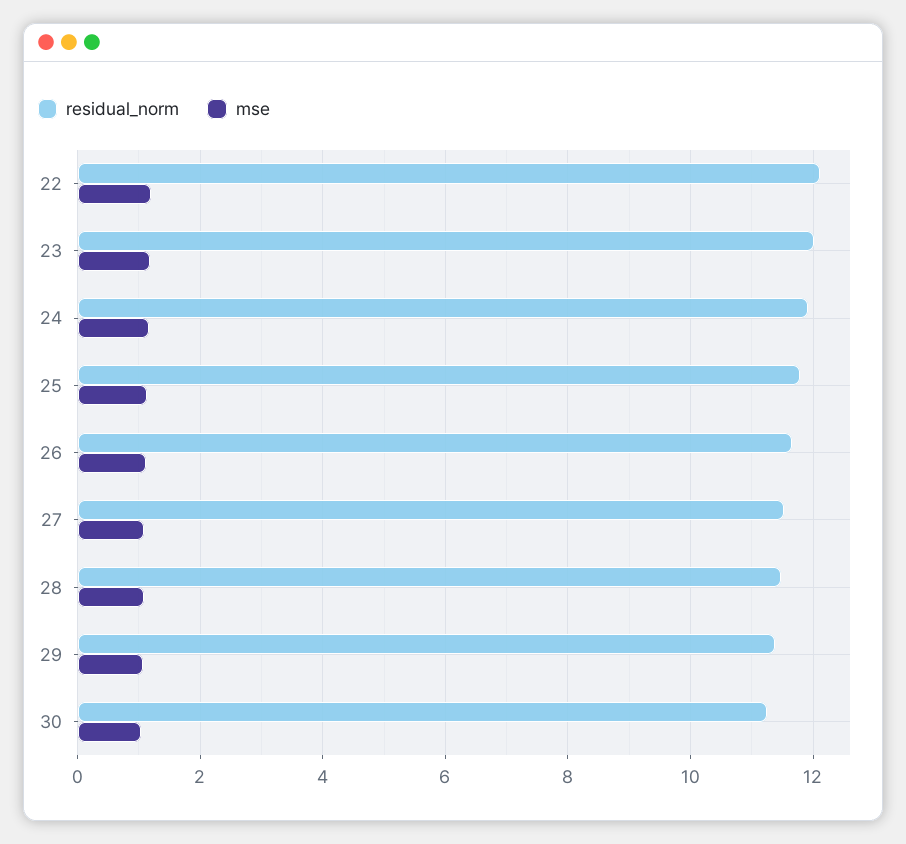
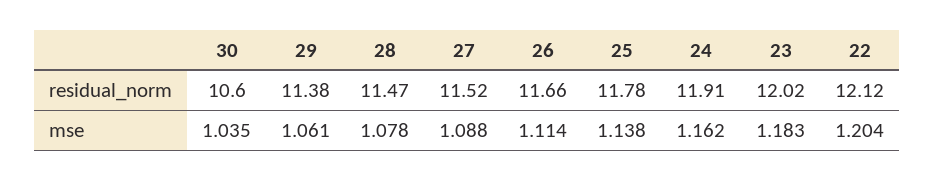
residual_norm, 30: 11.2 -> 10.6

